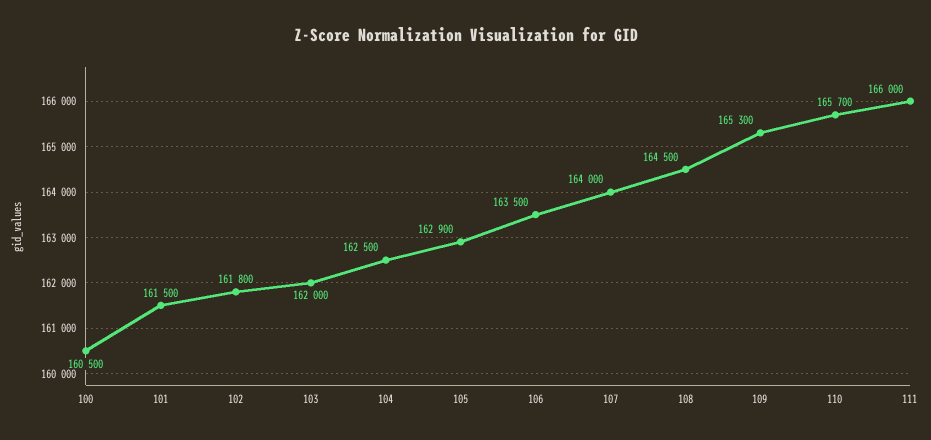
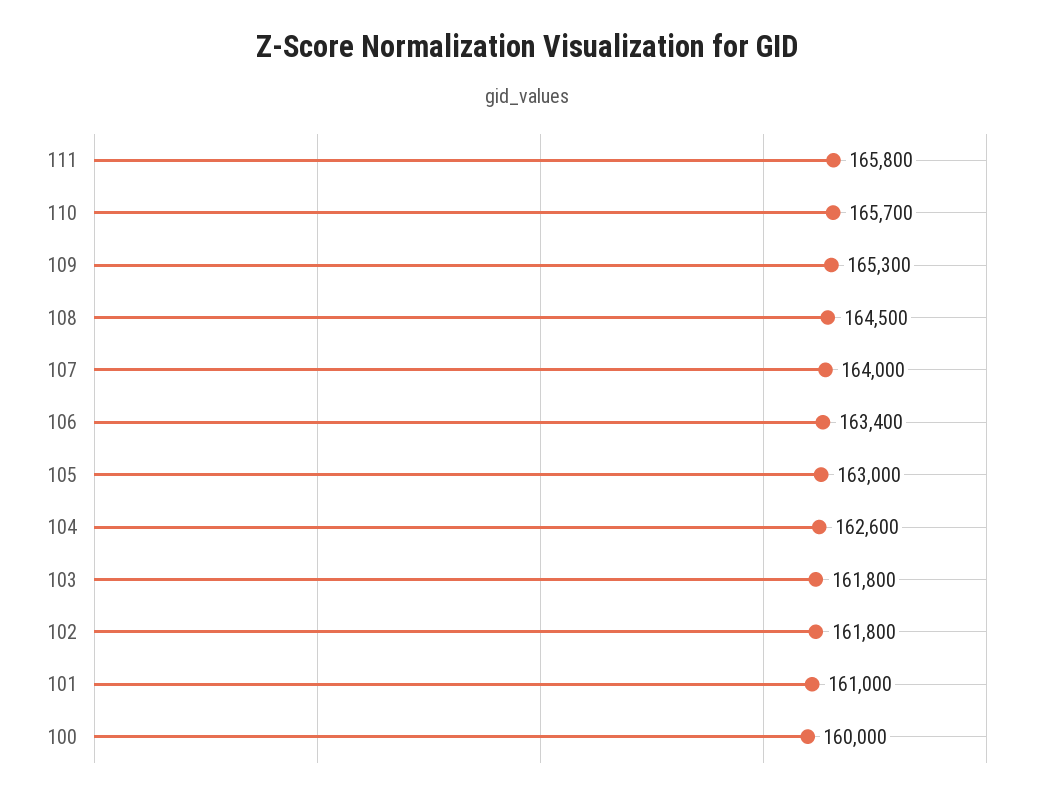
100: 160500 -> 160000
101: 161500 -> 161000
103: 162000 -> 161800
104: 162500 -> 162600
105: 162900 -> 163000
106: 163500 -> 163400
111: 166000 -> 165800

